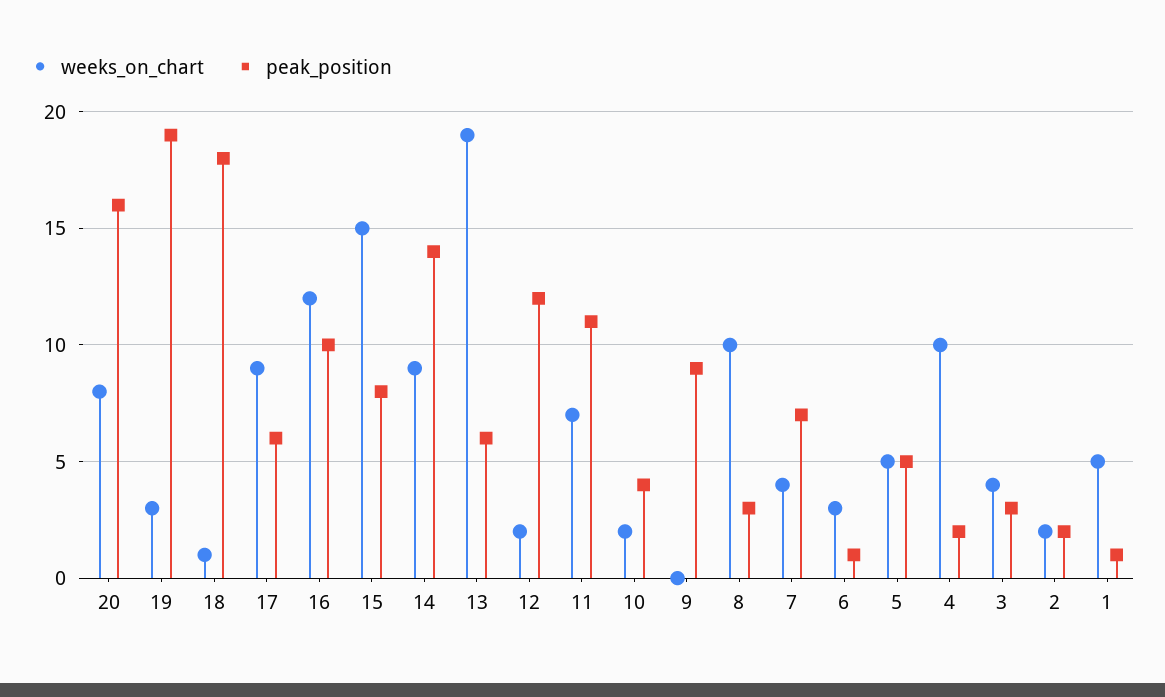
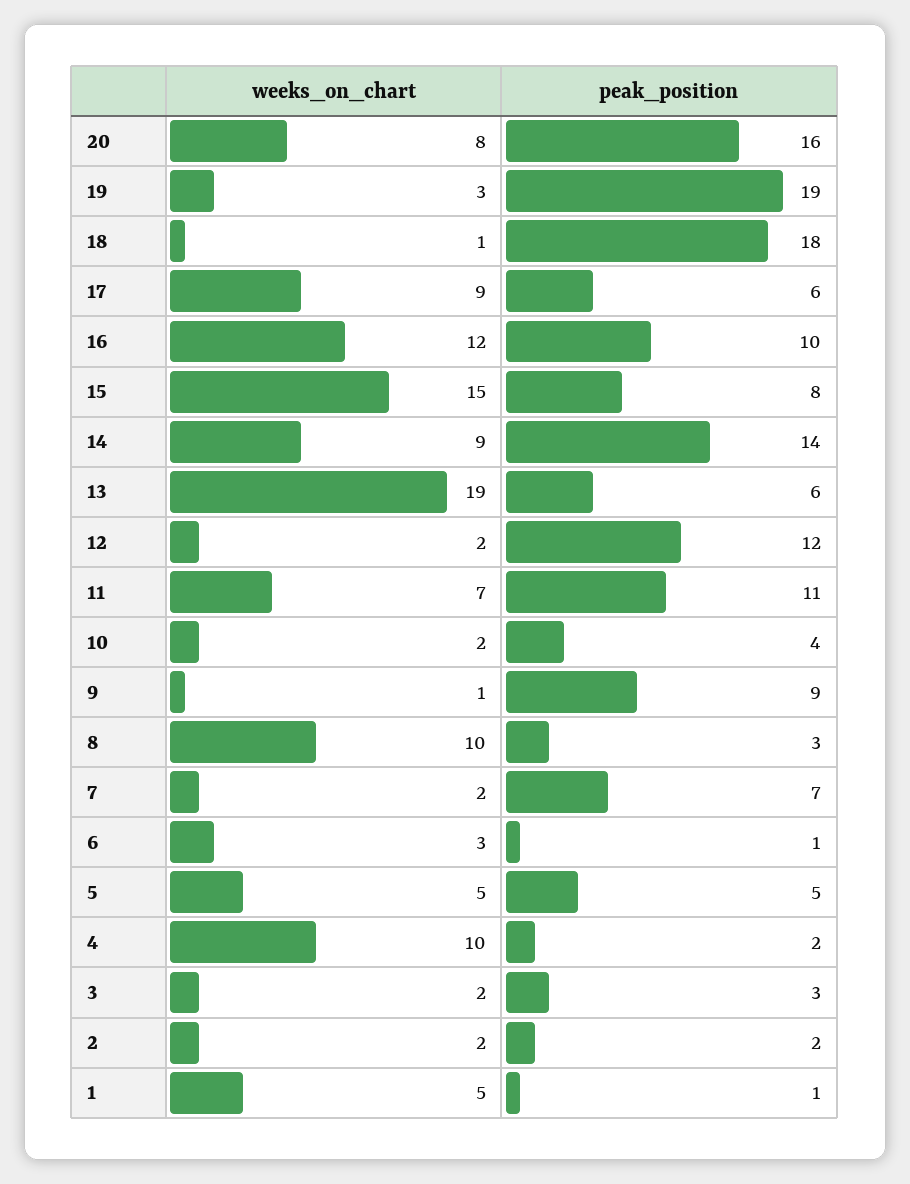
weeks_on_chart, 9: 0 -> 1
weeks_on_chart, 7: 4 -> 2
weeks_on_chart, 3: 4 -> 2

